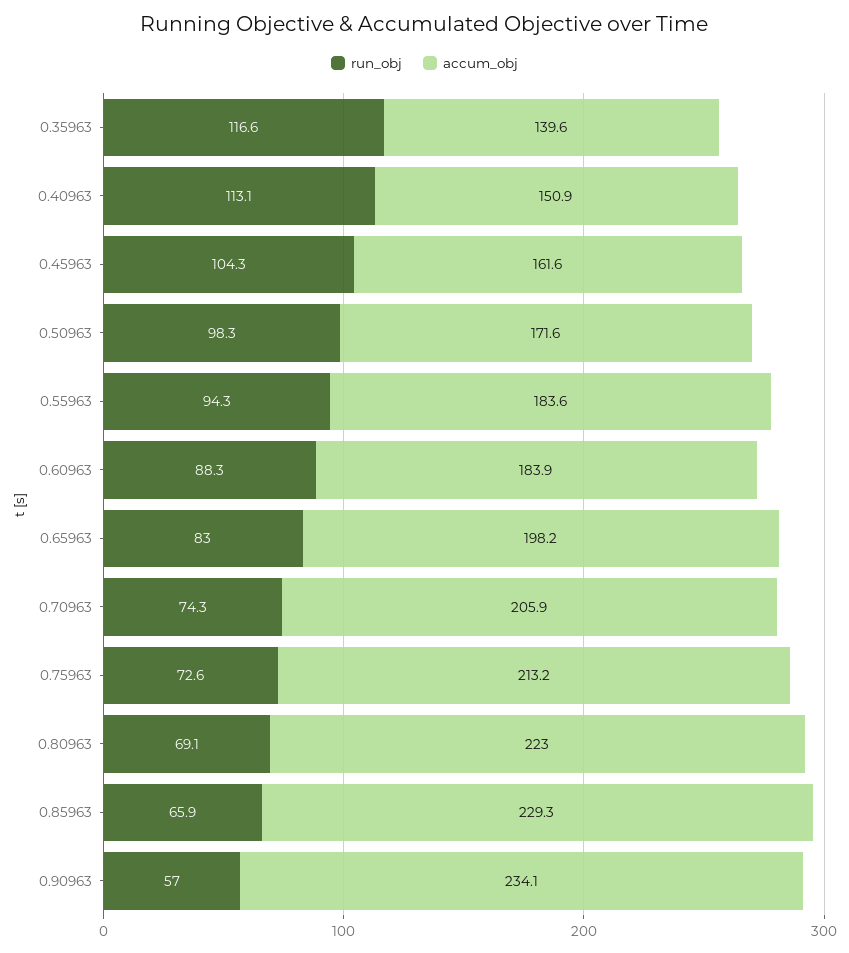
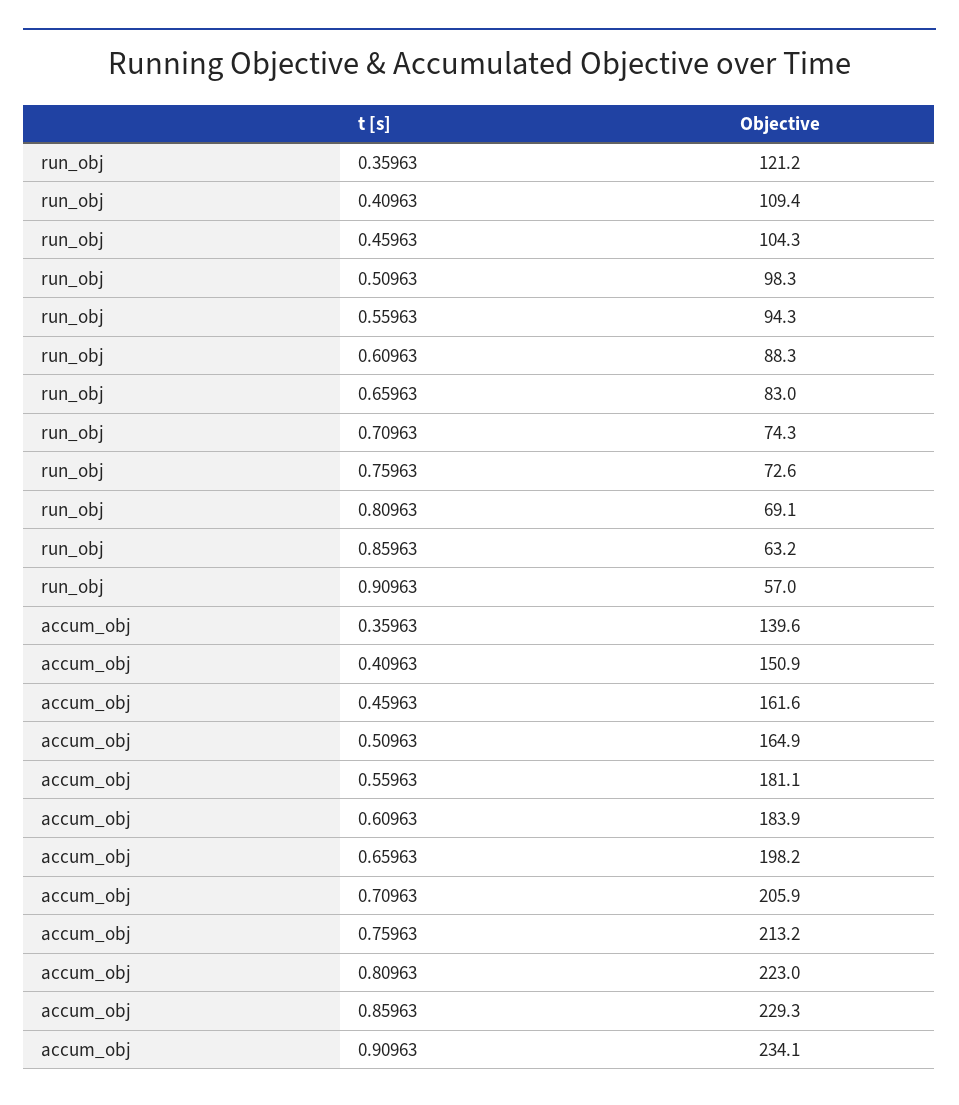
run_obj, 0.35963: 116.6 -> 121.2
run_obj, 0.40963: 113.1 -> 109.4
accum_obj, 0.50963: 171.6 -> 164.9
accum_obj, 0.55963: 183.6 -> 181.1
run_obj, 0.85963: 65.9 -> 63.2

